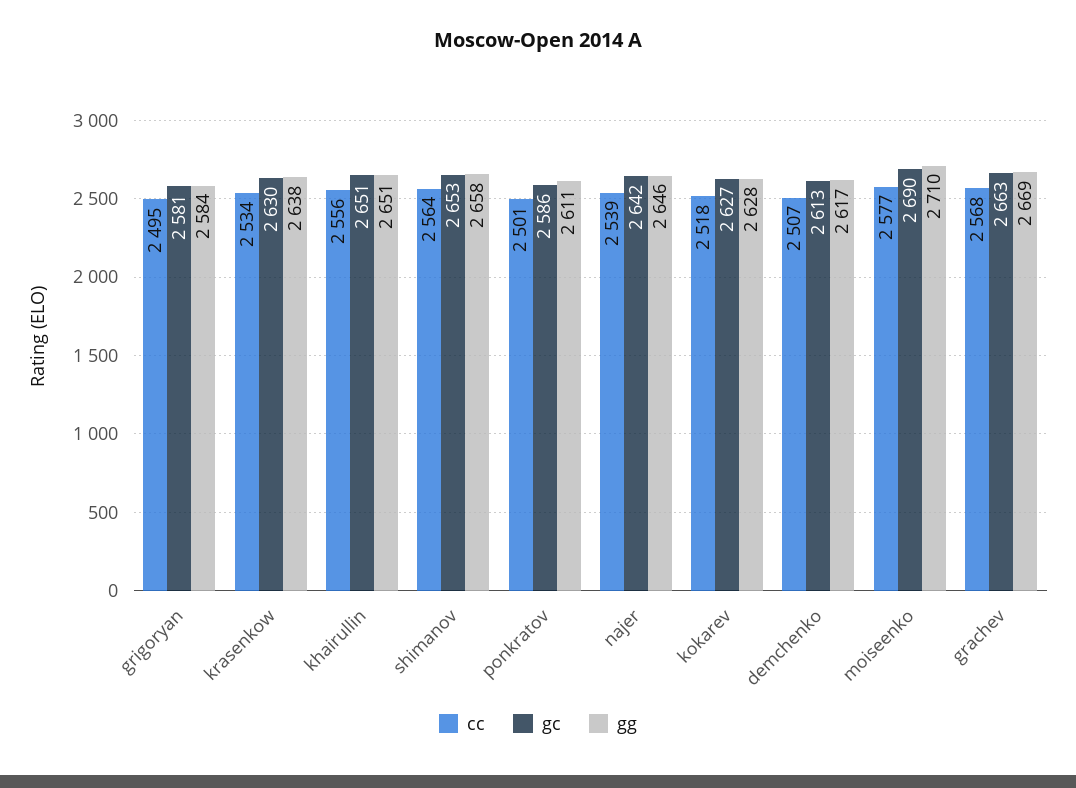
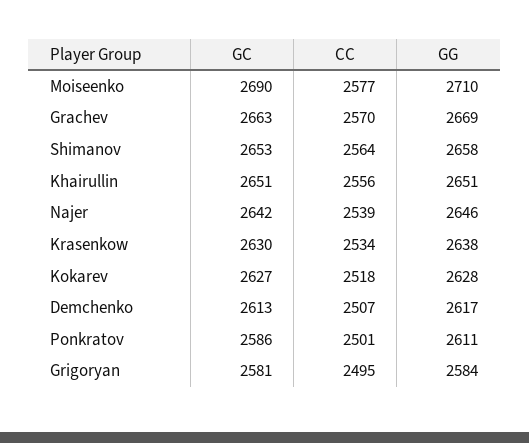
cc, grachev: 2568 -> 2570

